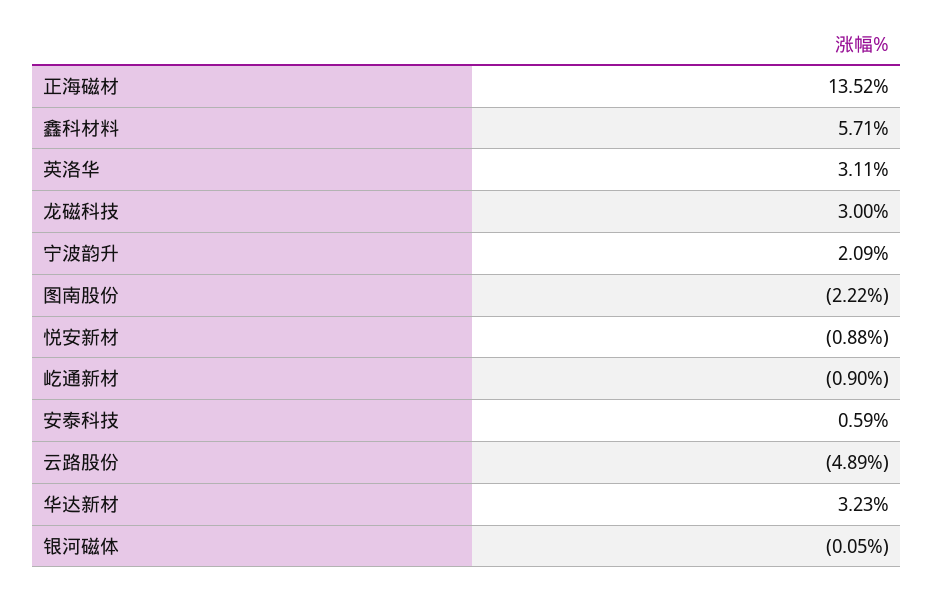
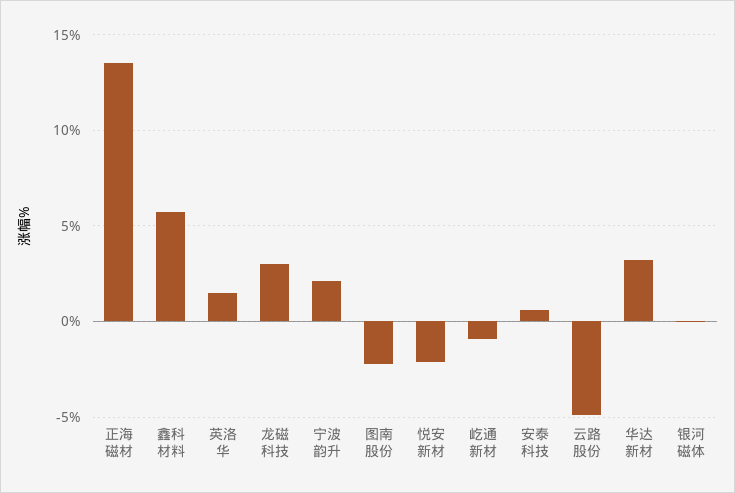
英洛华: 3.11 -> 1.5
悦安新材: -0.88 -> -2

